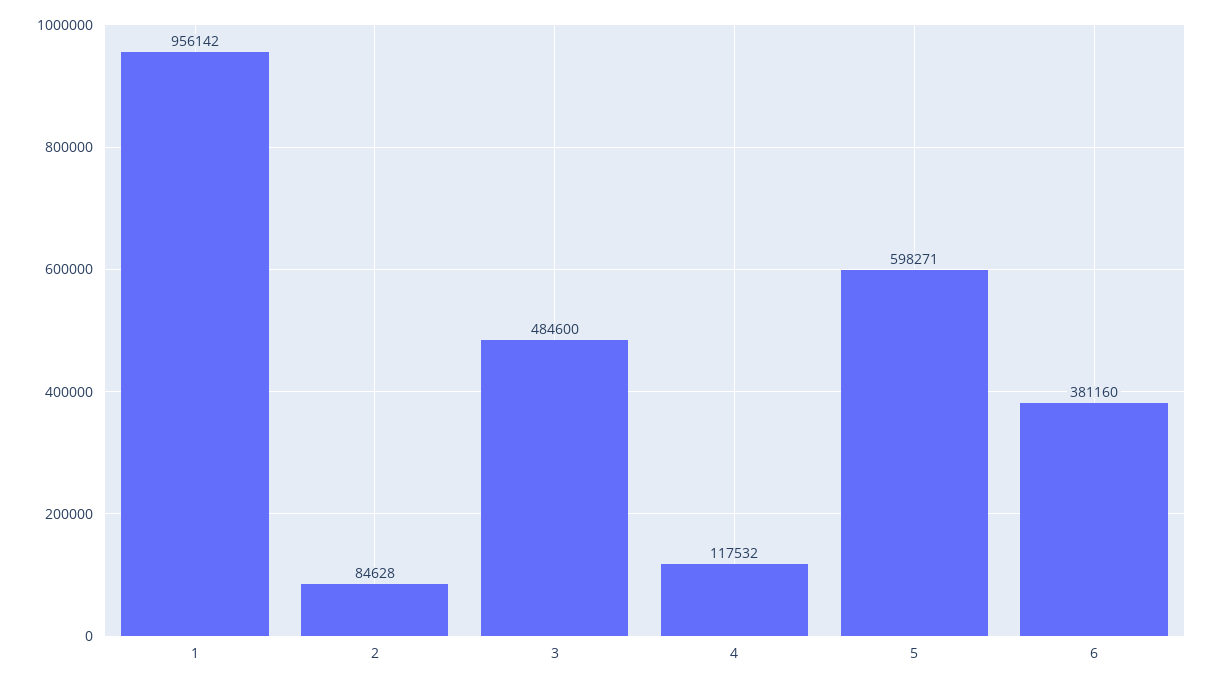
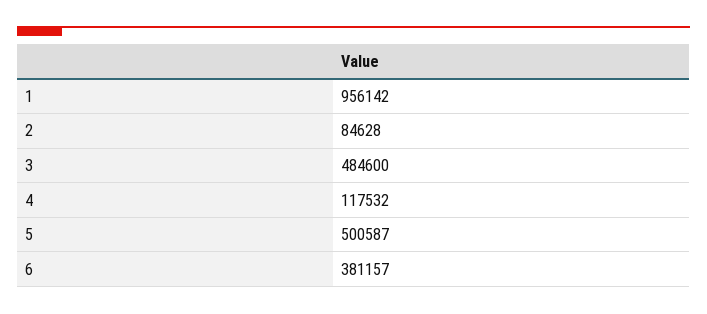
5: 598271 -> 500587
6: 381160 -> 381157

